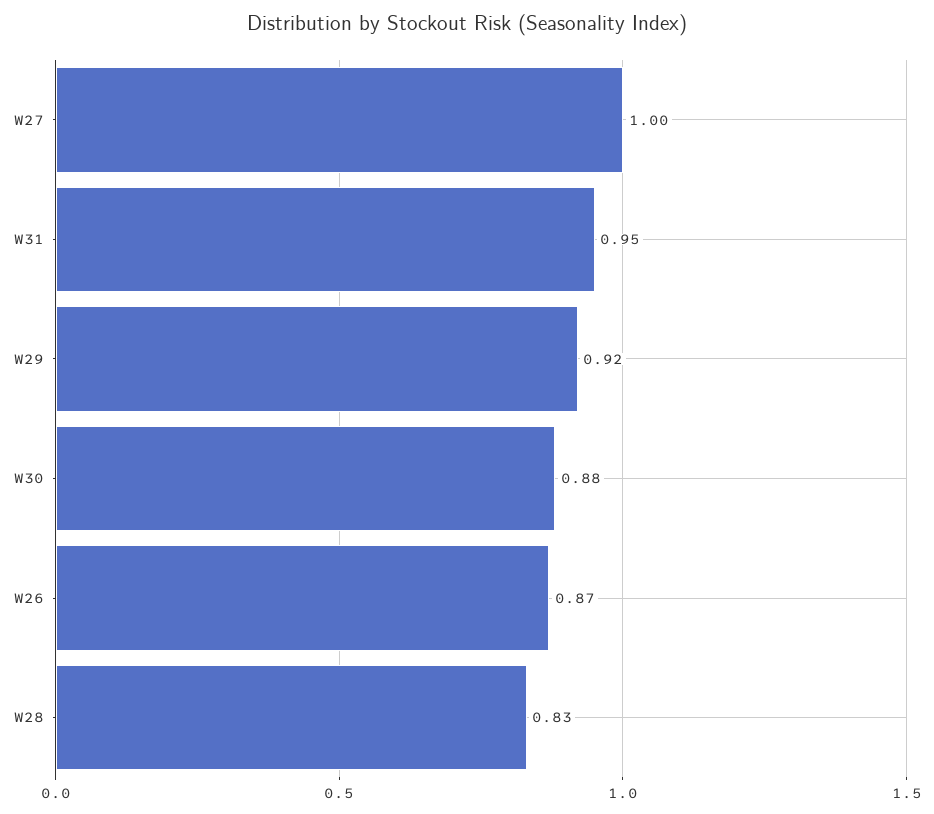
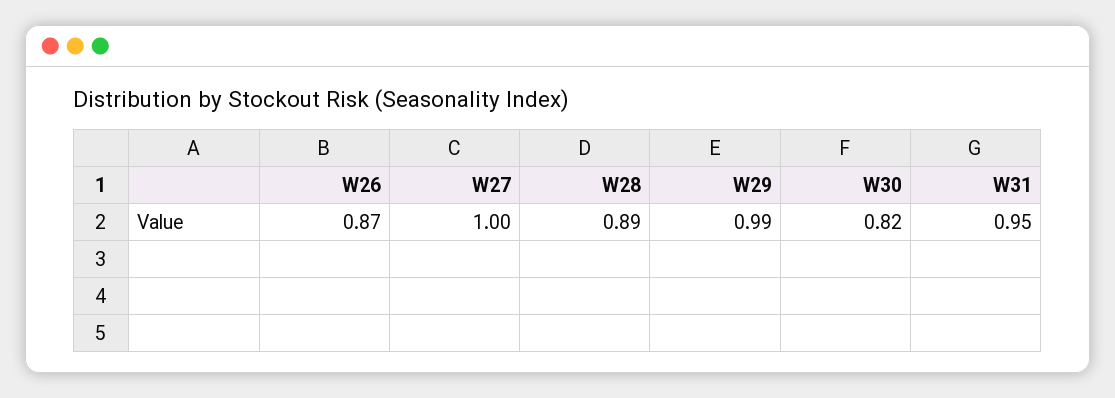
W29: 0.92 -> 0.99
W30: 0.88 -> 0.82
W28: 0.83 -> 0.89

